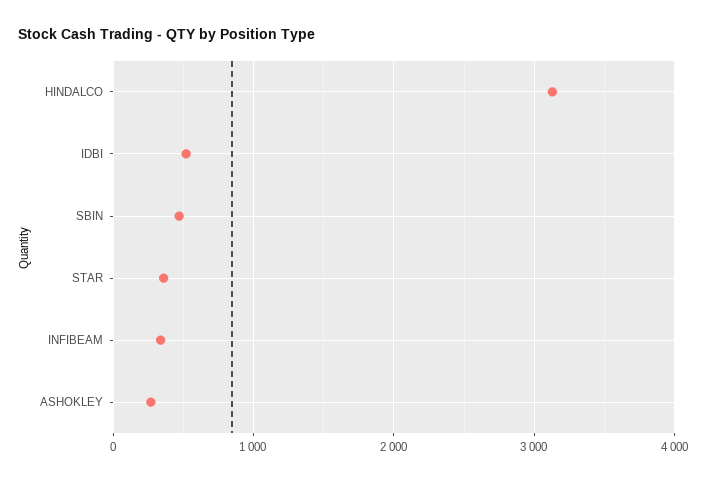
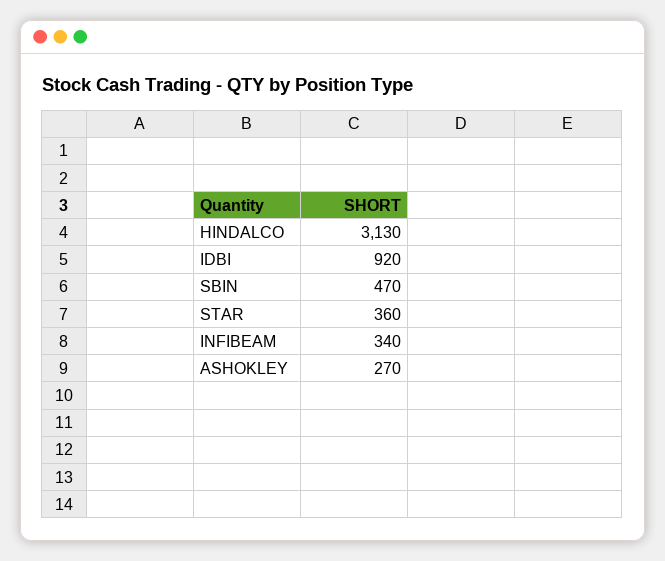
IDBI: 500 -> 920

